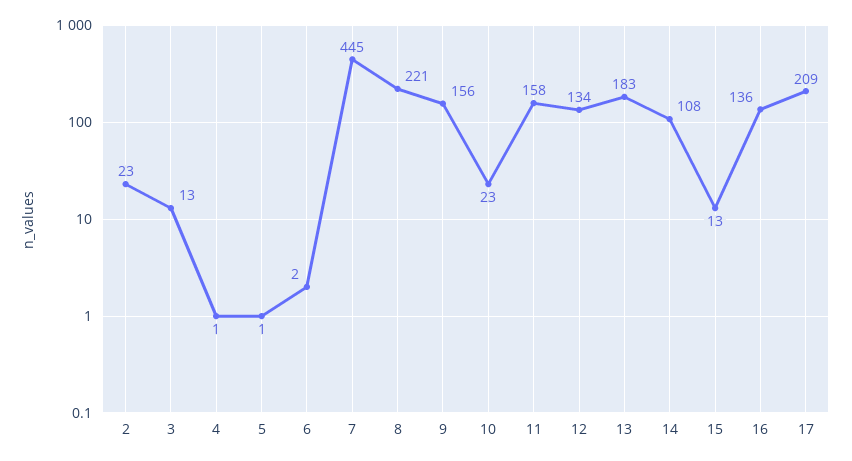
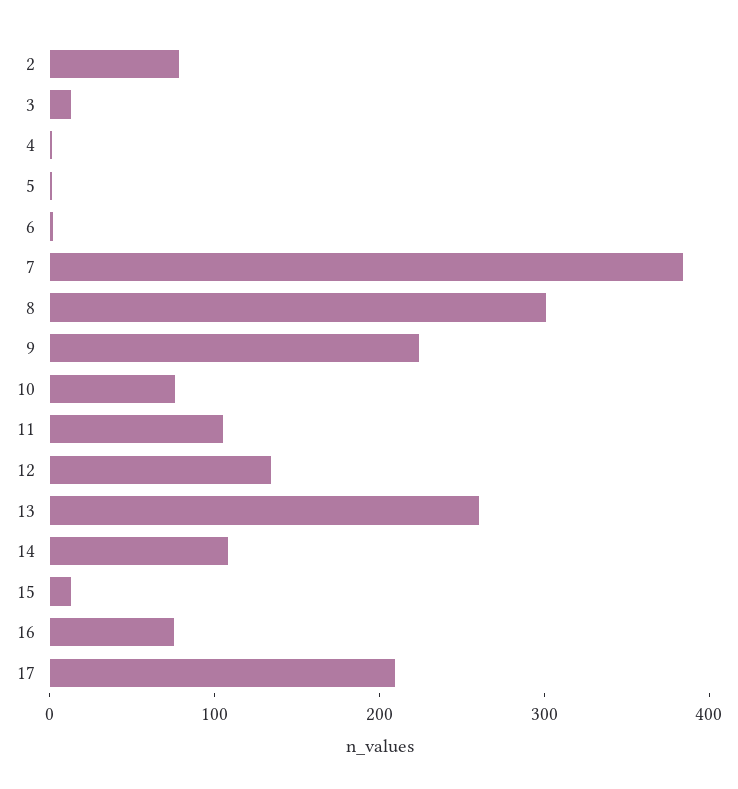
2: 23 -> 80
7: 445 -> 380
8: 221 -> 300
9: 156 -> 220
10: 23 -> 80
11: 158 -> 100
13: 183 -> 260
16: 136 -> 80

